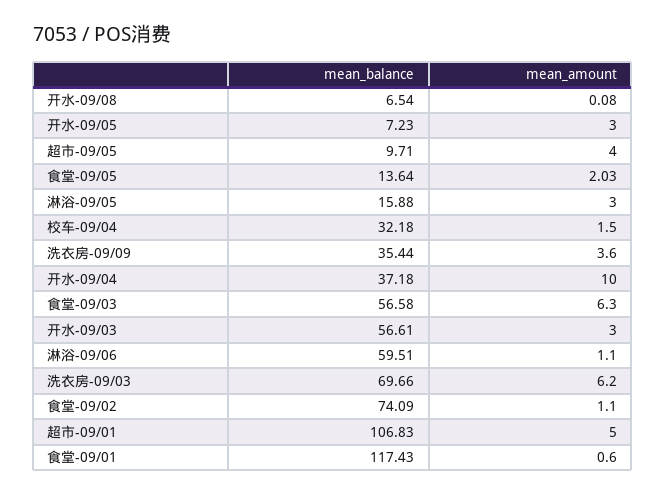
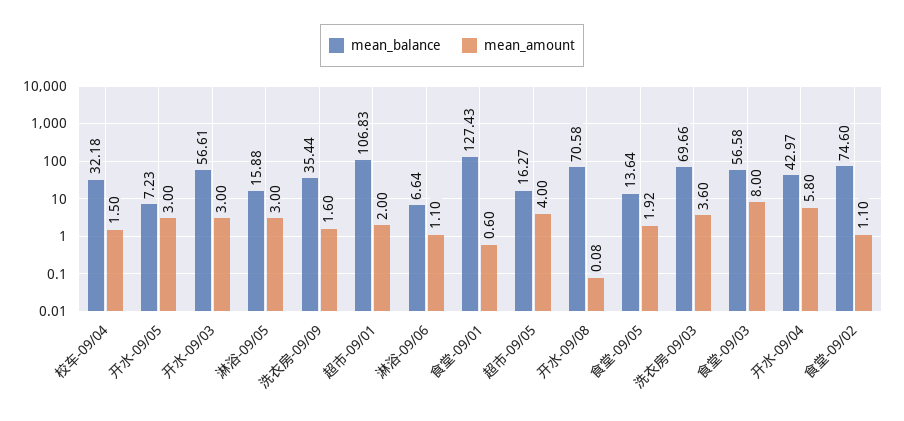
mean_balance, 开水-09/08: 6.54 -> 70.58
mean_balance, 超市-09/05: 9.71 -> 16.27
mean_amount, 食堂-09/05: 2.03 -> 1.92
mean_amount, 洗衣房-09/09: 3.6 -> 1.6
mean_balance, 开水-09/04: 37.18 -> 42.97
mean_amount, 开水-09/04: 10 -> 5.8
mean_amount, 食堂-09/03: 6.3 -> 8
mean_balance, 淋浴-09/06: 59.51 -> 6.64
mean_amount, 洗衣房-09/03: 6.2 -> 3.6
mean_balance, 食堂-09/02: 74.09 -> 74.6
mean_amount, 超市-09/01: 5 -> 2
mean_balance, 食堂-09/01: 117.43 -> 127.43

